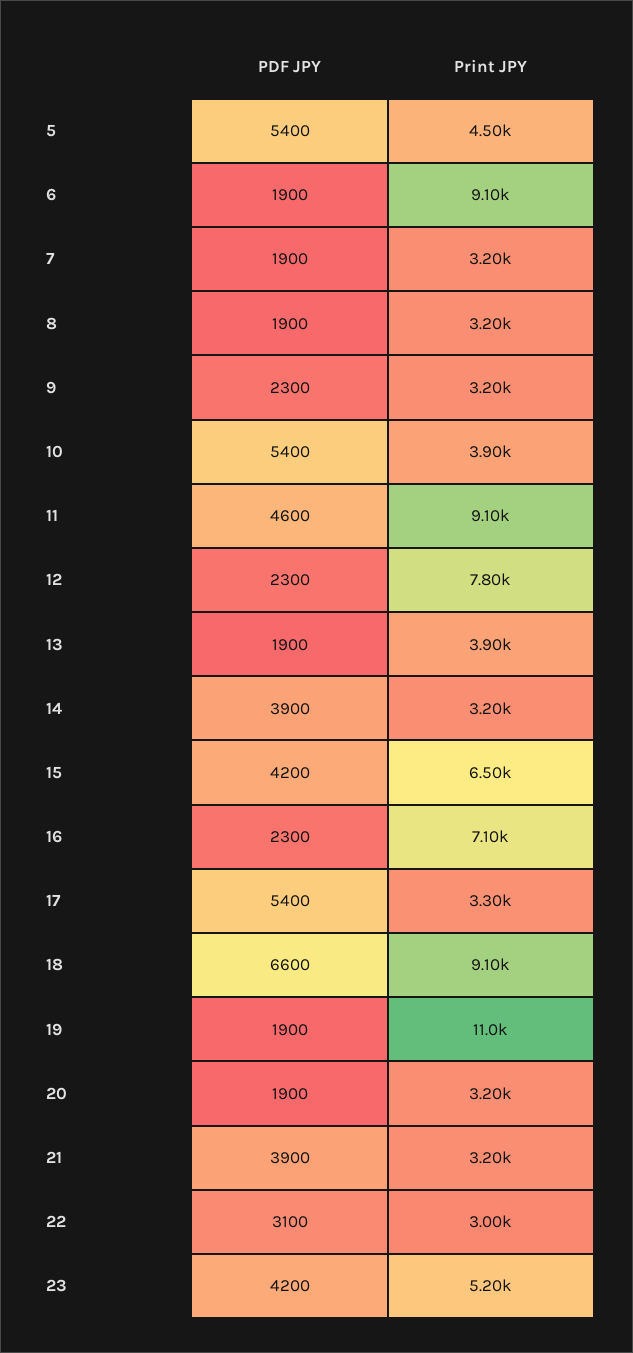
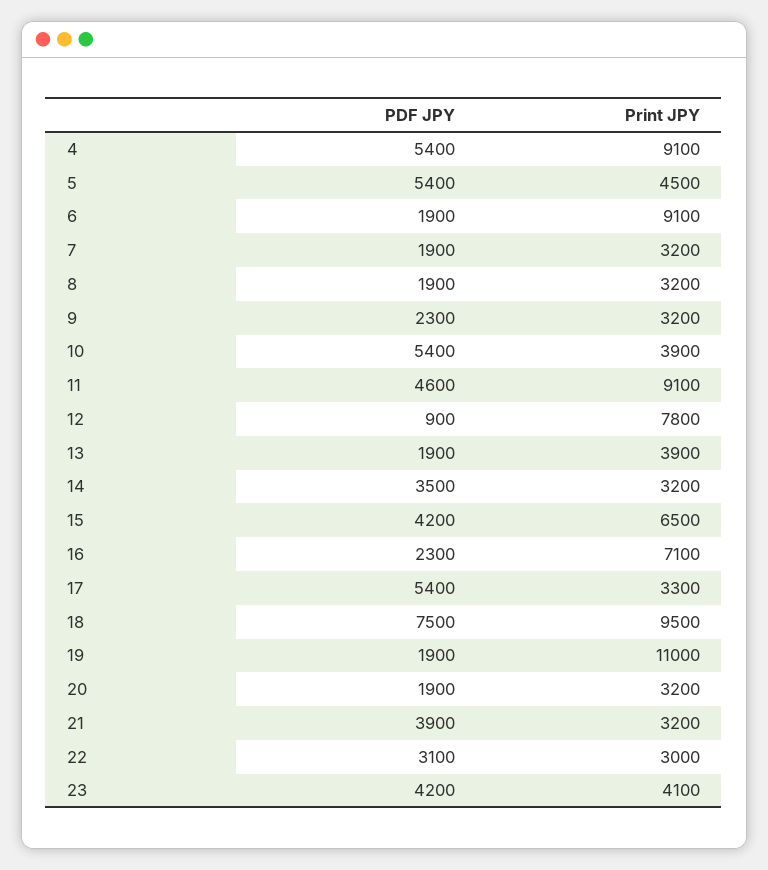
PDF JPY, 12: 2300 -> 900
PDF JPY, 14: 3900 -> 3500
PDF JPY, 18: 6600 -> 7500
Print JPY, 18: 9100 -> 9500
Print JPY, 23: 5200 -> 4100
PDF JPY, 4: none -> 5400
Print JPY, 4: none -> 9100

